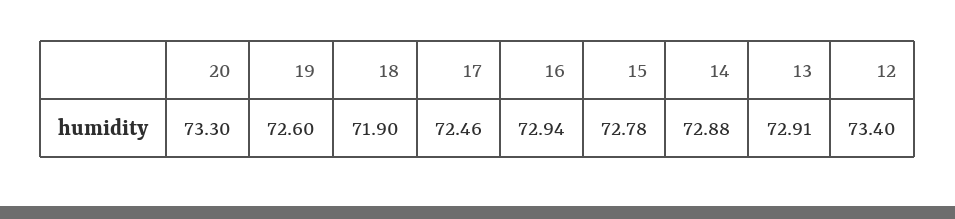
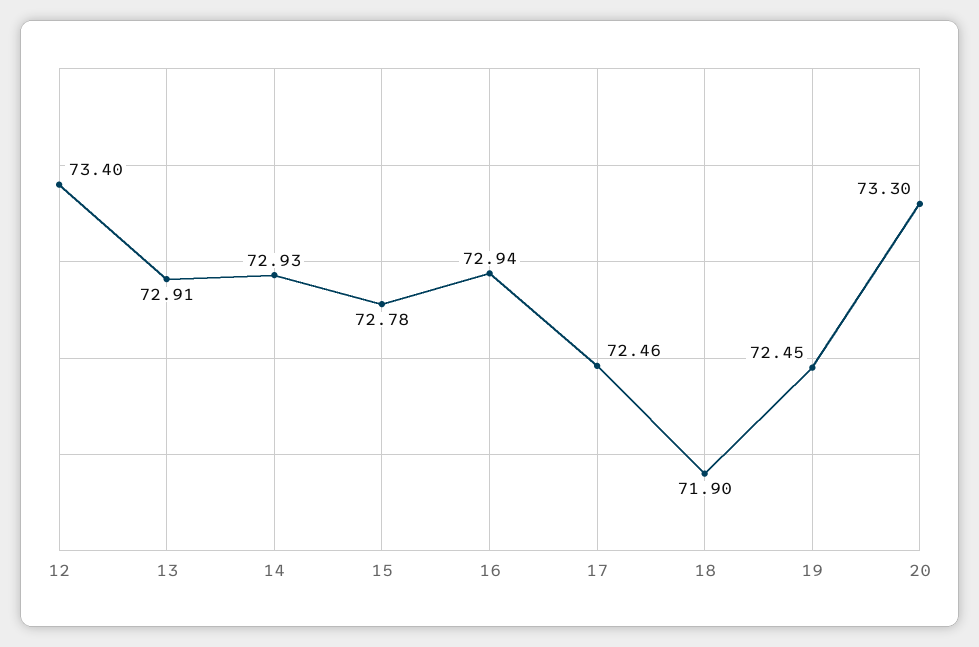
19: 72.6 -> 72.45
14: 72.88 -> 72.93

